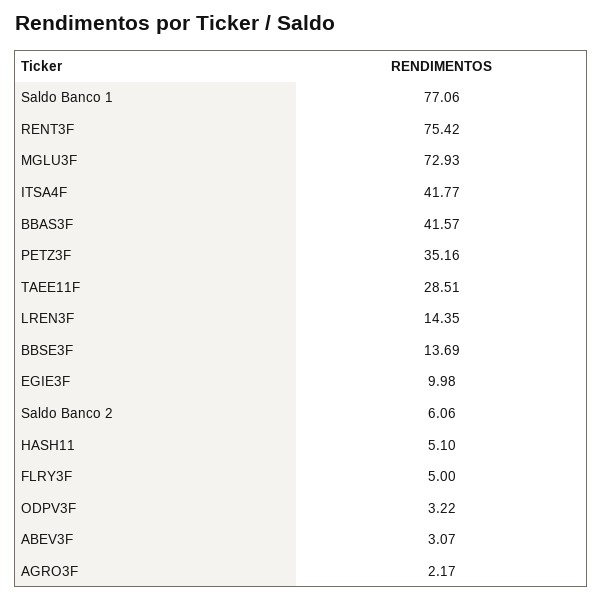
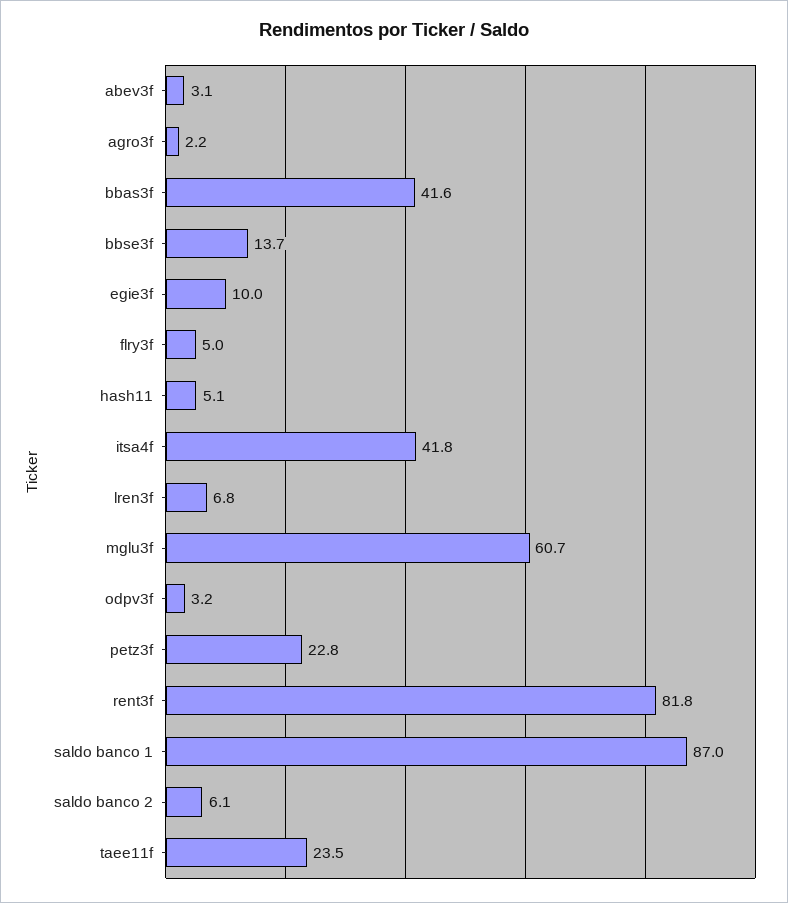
Saldo Banco 1: 77.06 -> 87
RENT3F: 75.42 -> 81.8
MGLU3F: 72.93 -> 60.7
PETZ3F: 35.16 -> 22.8
TAEE11F: 28.51 -> 23.5
LREN3F: 14.35 -> 6.8

